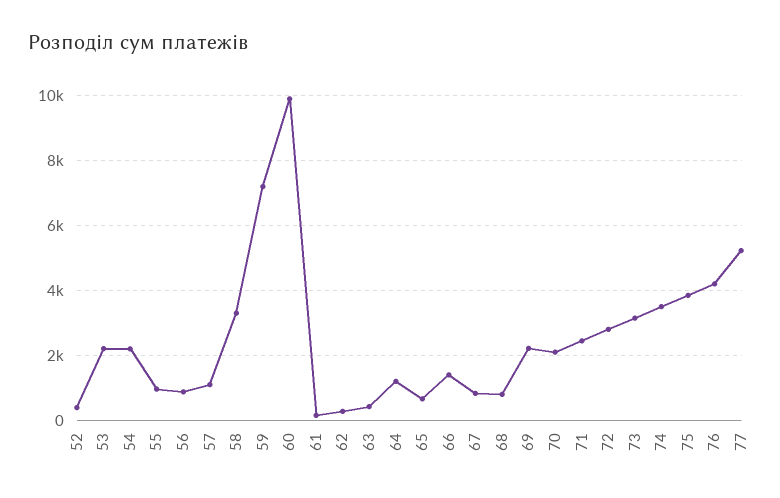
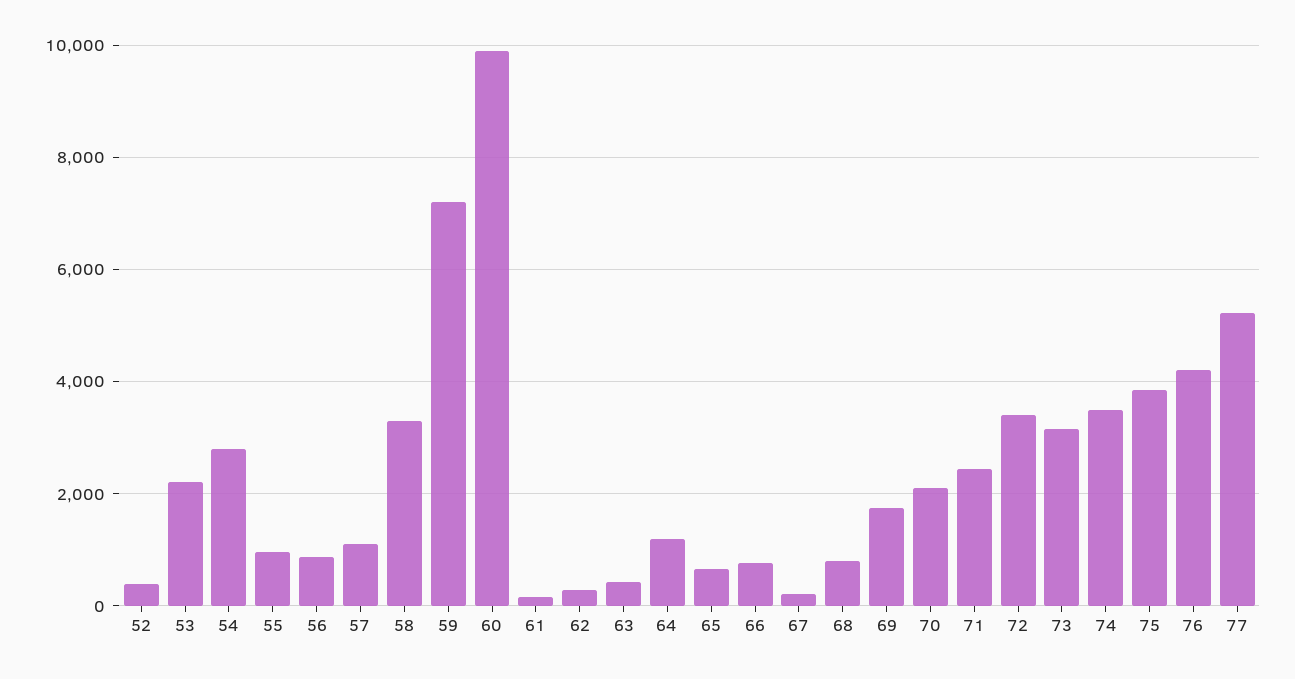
54: 2200 -> 2800
66: 1400 -> 800
67: 800 -> 200
69: 2200 -> 1800
72: 2800 -> 3400

